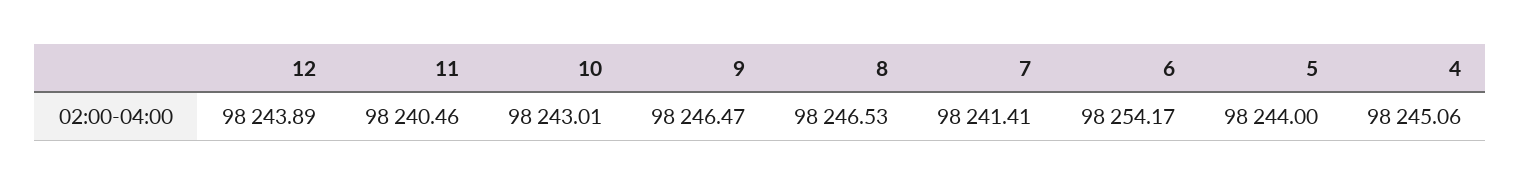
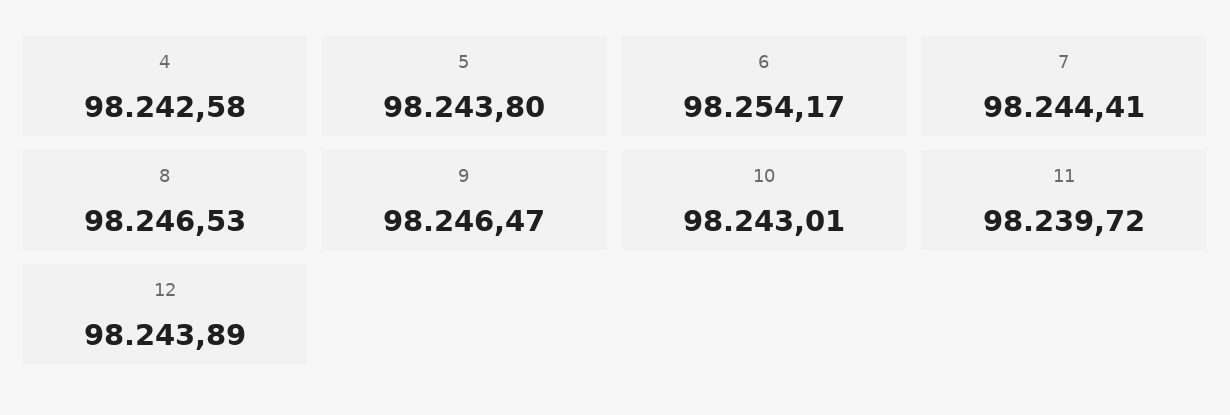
11: 98240.46 -> 98239.72
7: 98241.41 -> 98244.41
5: 98244 -> 98243.8
4: 98245.06 -> 98242.58

